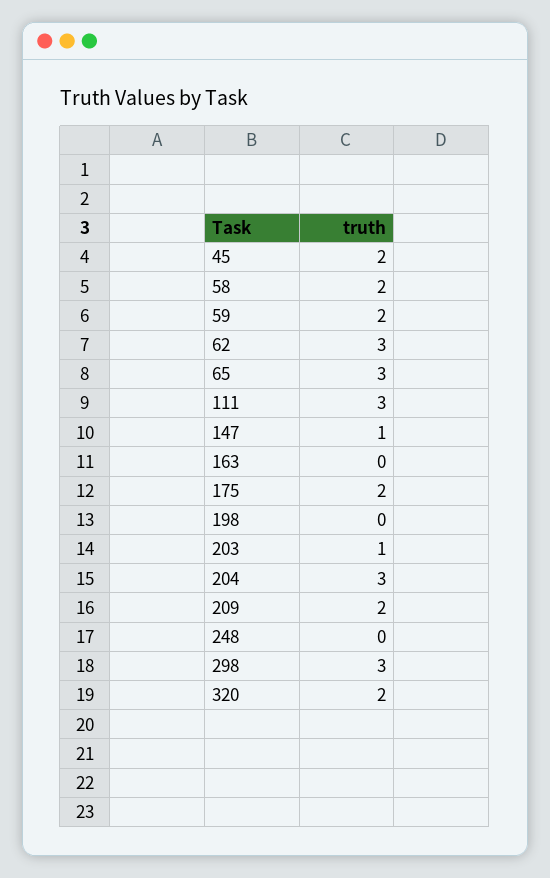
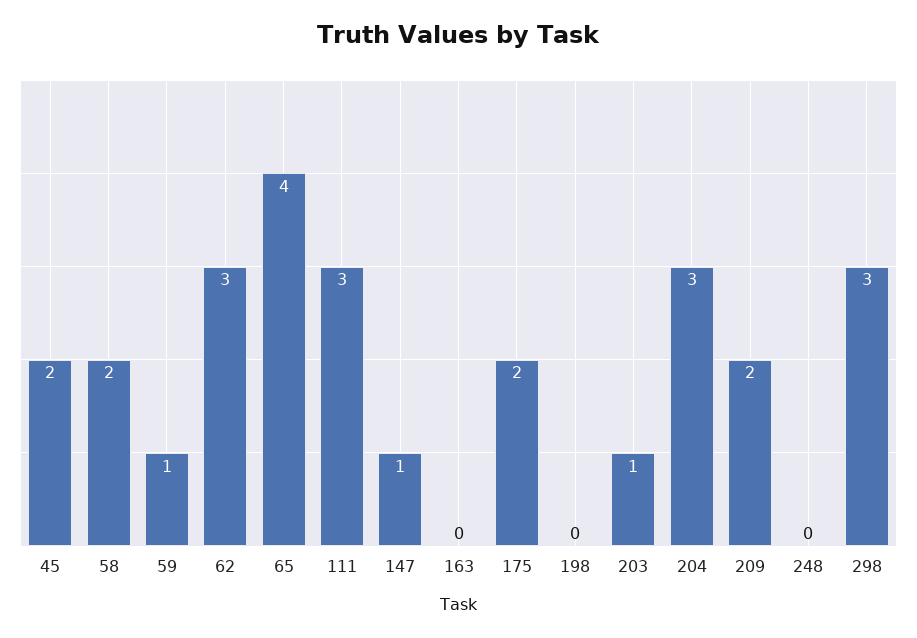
59: 2 -> 1
65: 3 -> 4
320: 2 -> none

